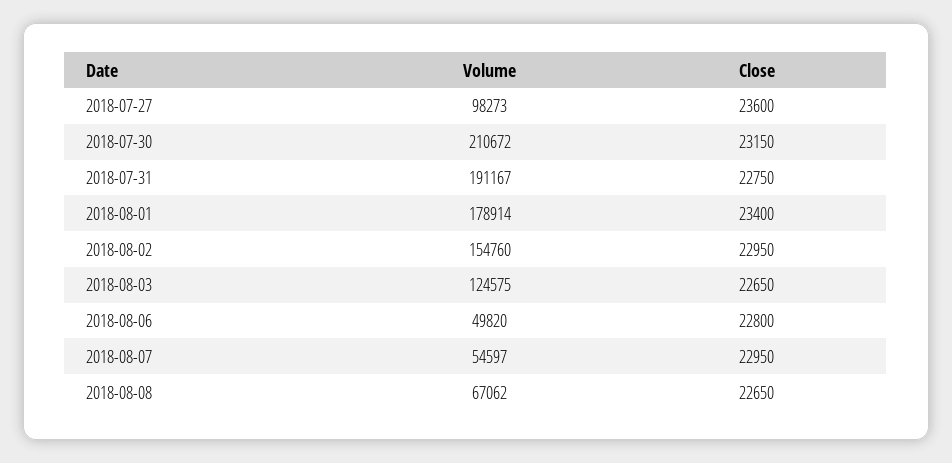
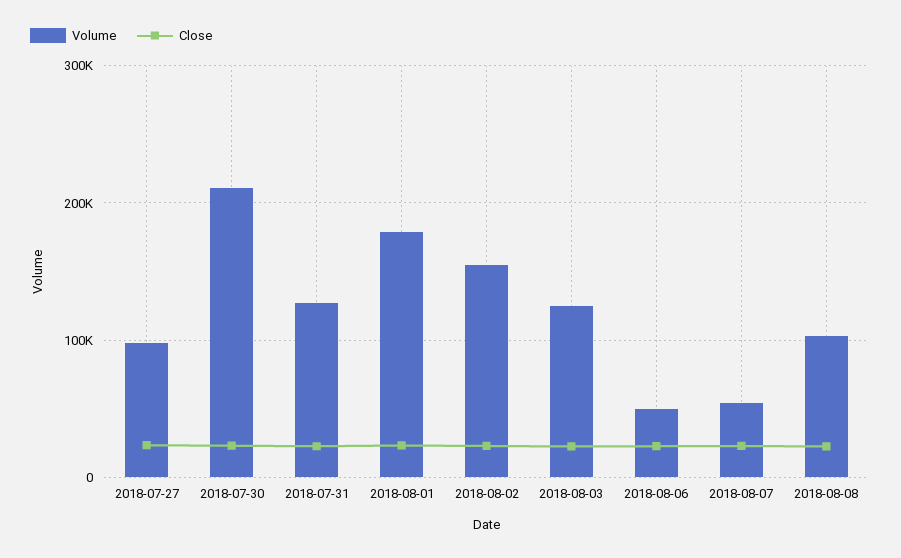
Volume, 2018-07-31: 191167 -> 130000
Volume, 2018-08-08: 67062 -> 100000

